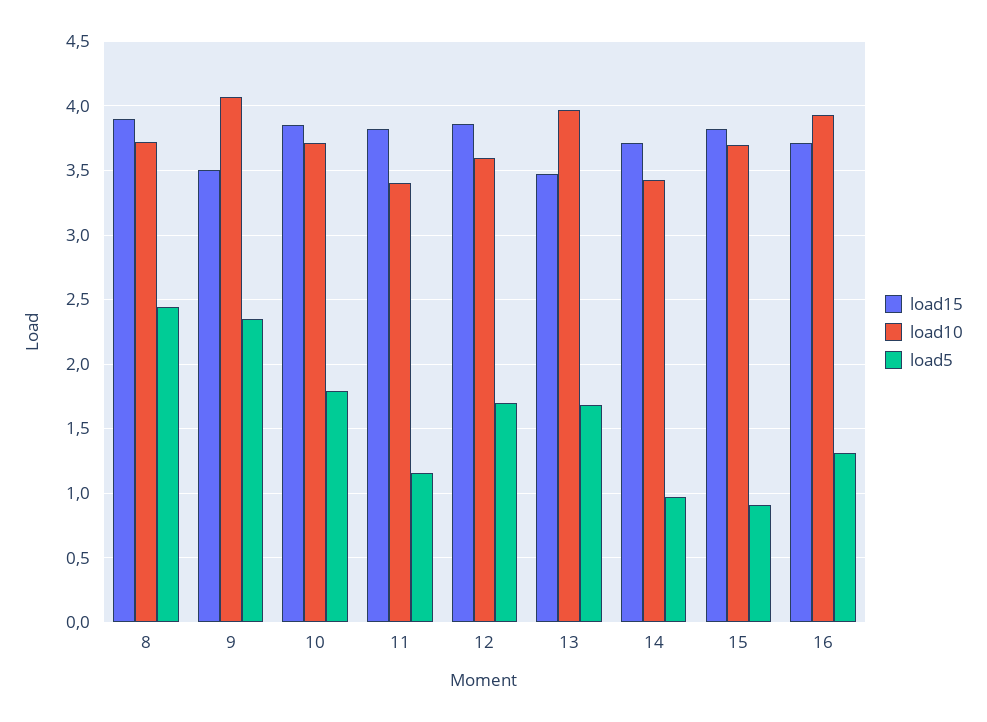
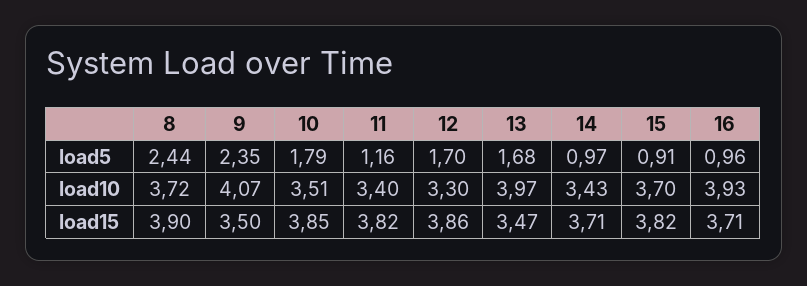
load10, 10: 3.7 -> 3.51
load10, 12: 3.6 -> 3.3
load5, 16: 1.3 -> 0.96

